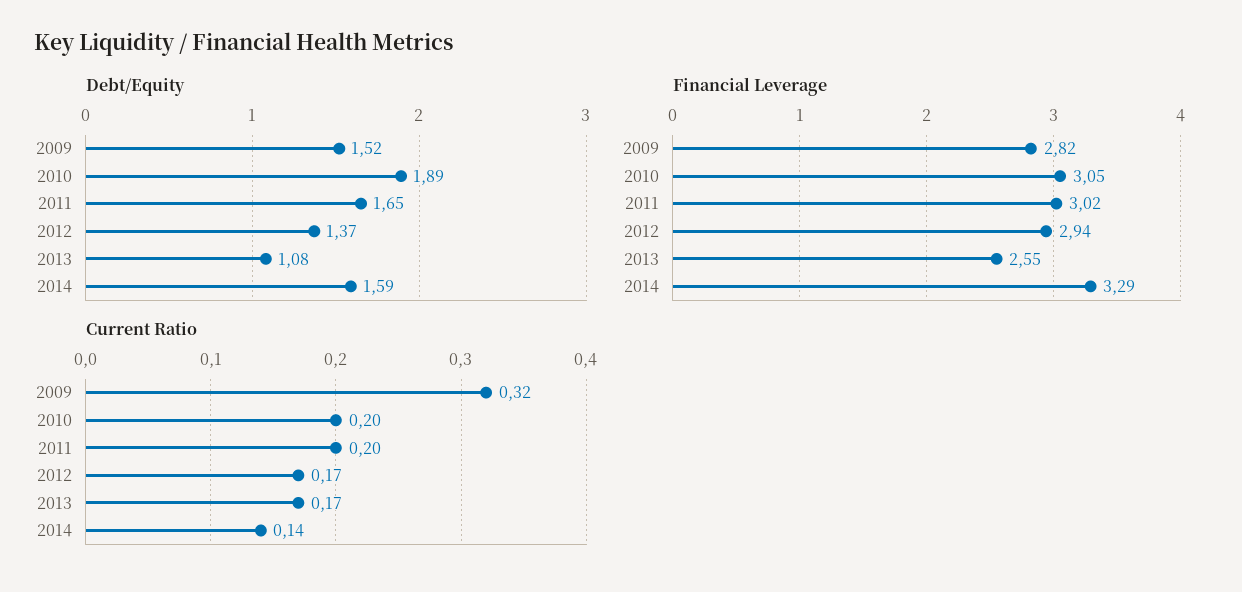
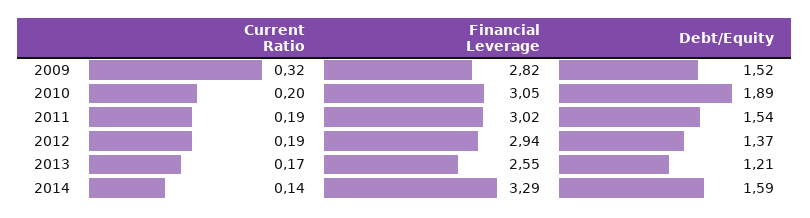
Debt/Equity, 2011: 1.65 -> 1.54
Debt/Equity, 2013: 1.08 -> 1.21
Current Ratio, 2011: 0.2 -> 0.19
Current Ratio, 2012: 0.17 -> 0.19

